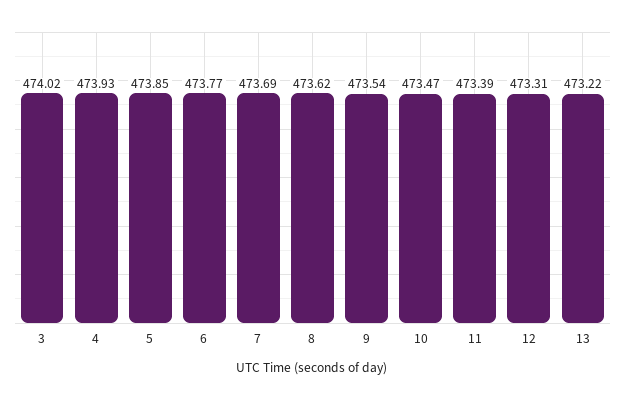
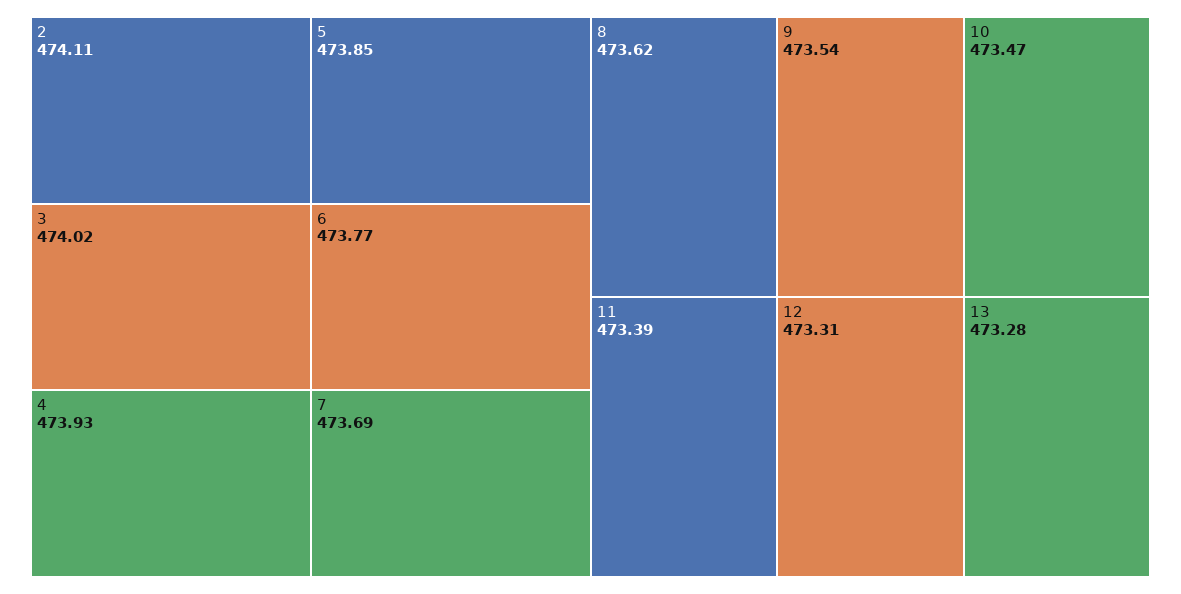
13: 473.22 -> 473.28
2: none -> 474.11

